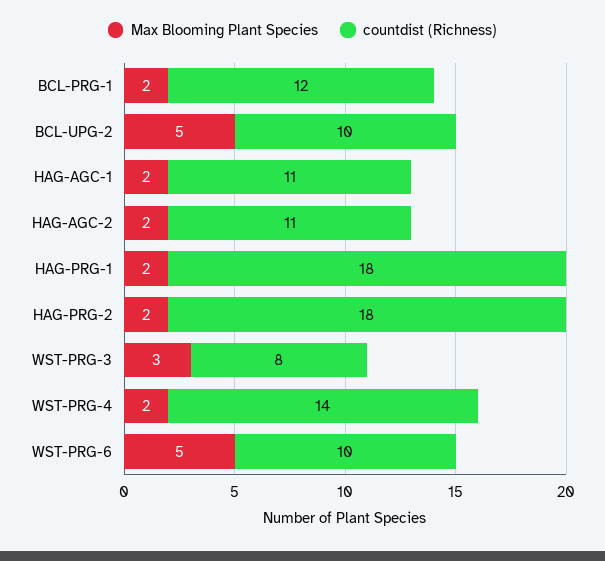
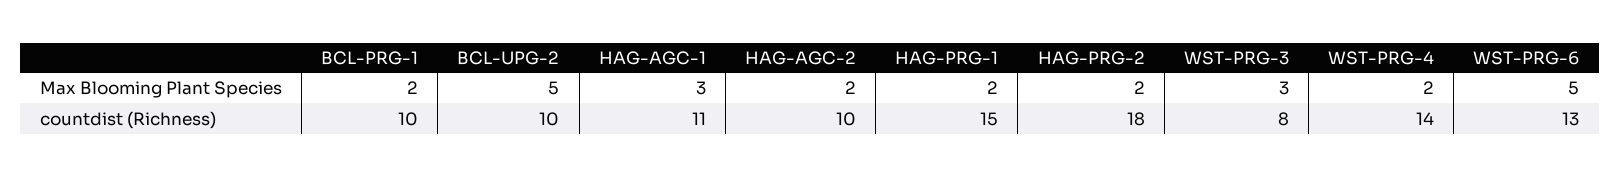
countdist (Richness), BCL-PRG-1: 12 -> 10
Max Blooming Plant Species, HAG-AGC-1: 2 -> 3
countdist (Richness), HAG-AGC-2: 11 -> 10
countdist (Richness), HAG-PRG-1: 18 -> 15
countdist (Richness), WST-PRG-6: 10 -> 13

